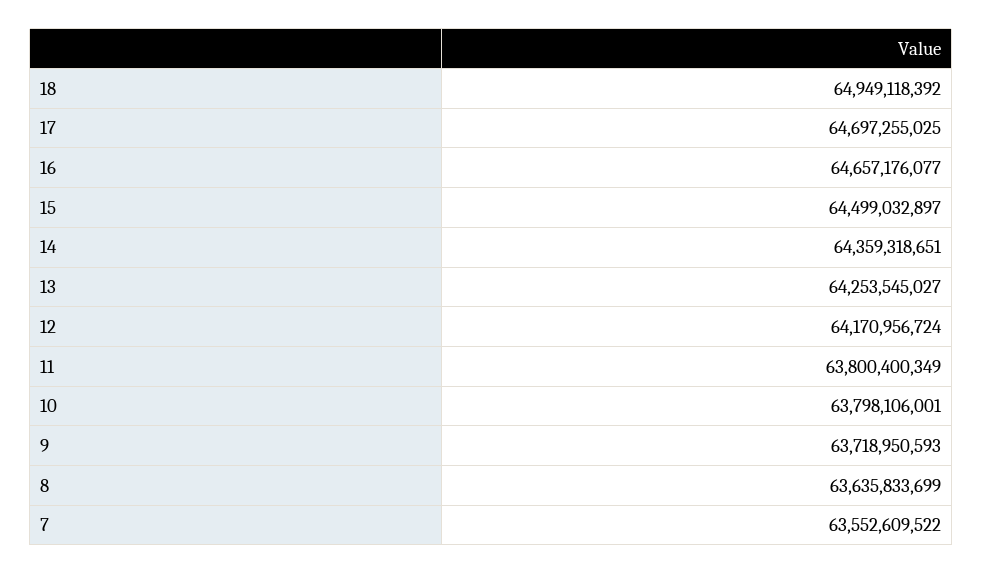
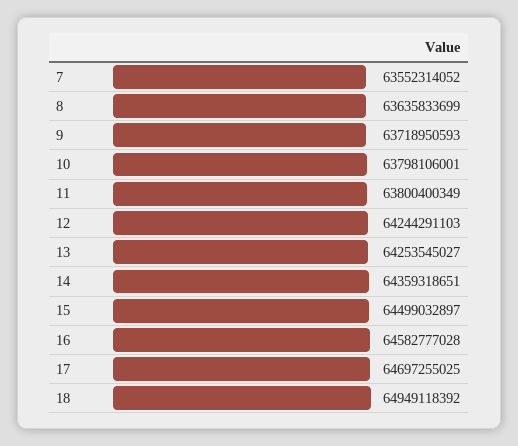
16: 64657176077 -> 64582777028
12: 64170956724 -> 64244291103
7: 63552609522 -> 63552314052

